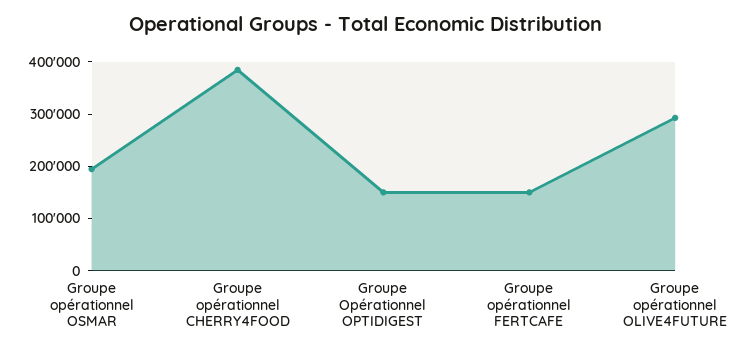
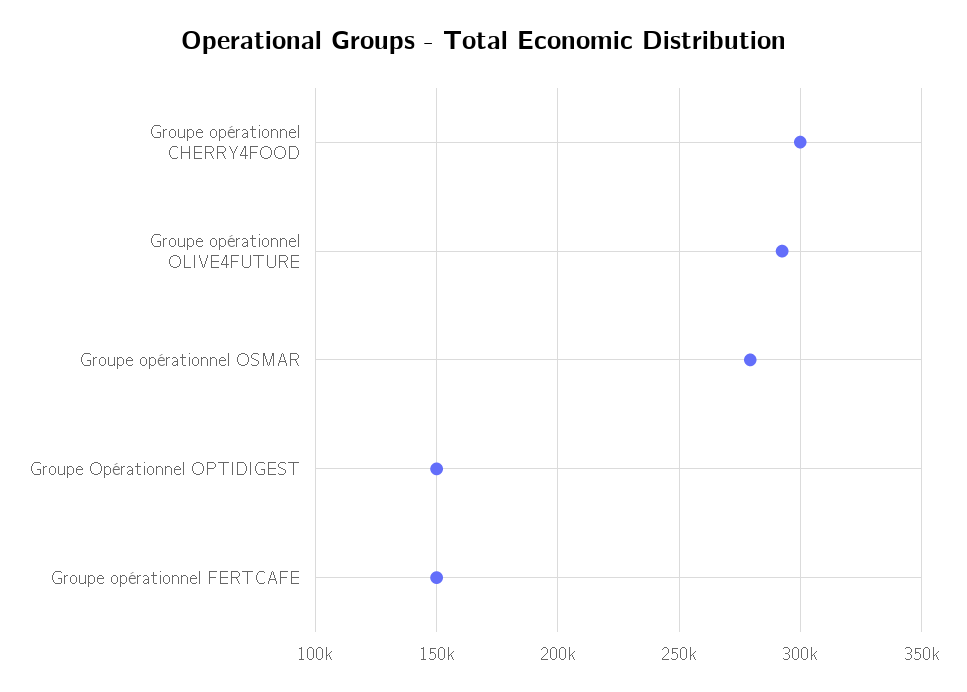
Groupe opérationnel OSMAR: 200000 -> 280000
Groupe opérationnel CHERRY4FOOD: 380000 -> 300000

